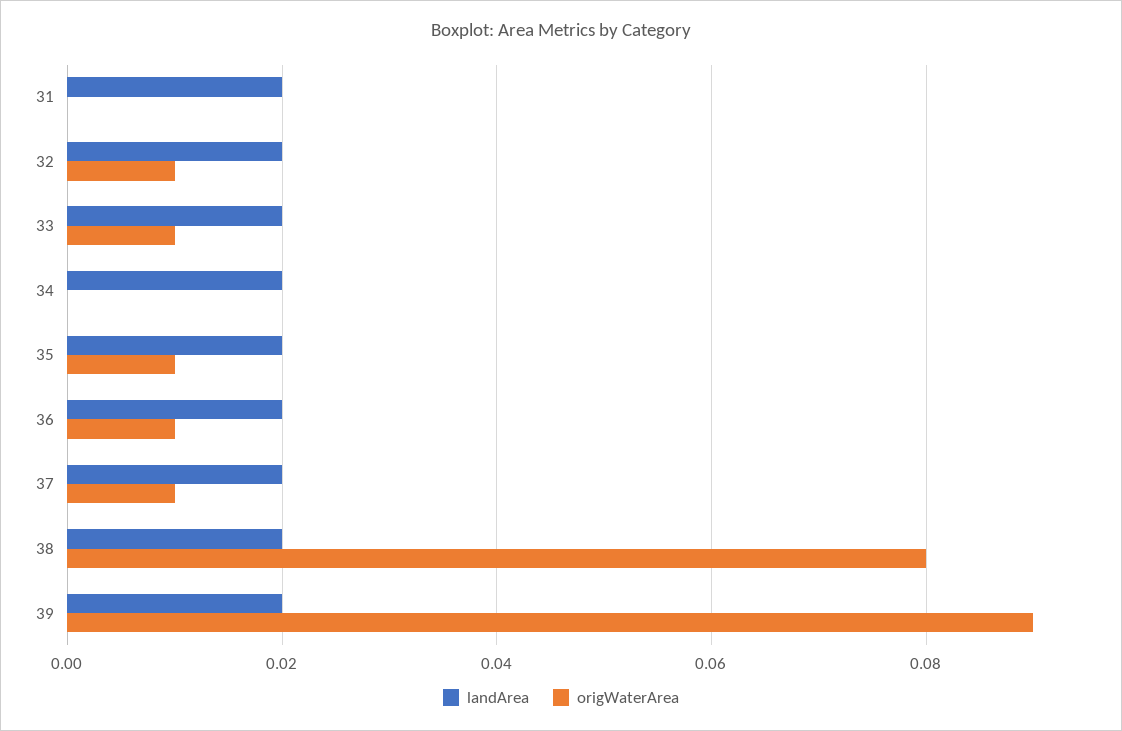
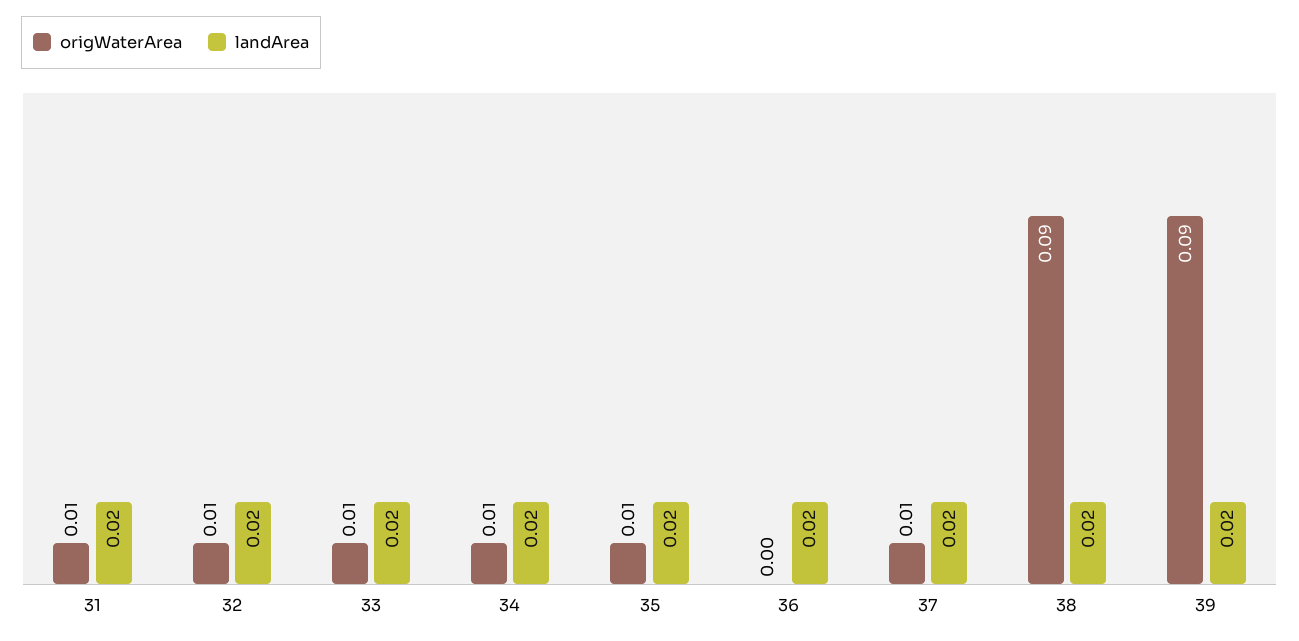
origWaterArea, 31: 0 -> 0.01
origWaterArea, 34: 0 -> 0.01
origWaterArea, 36: 0.01 -> 0
origWaterArea, 38: 0.08 -> 0.09

